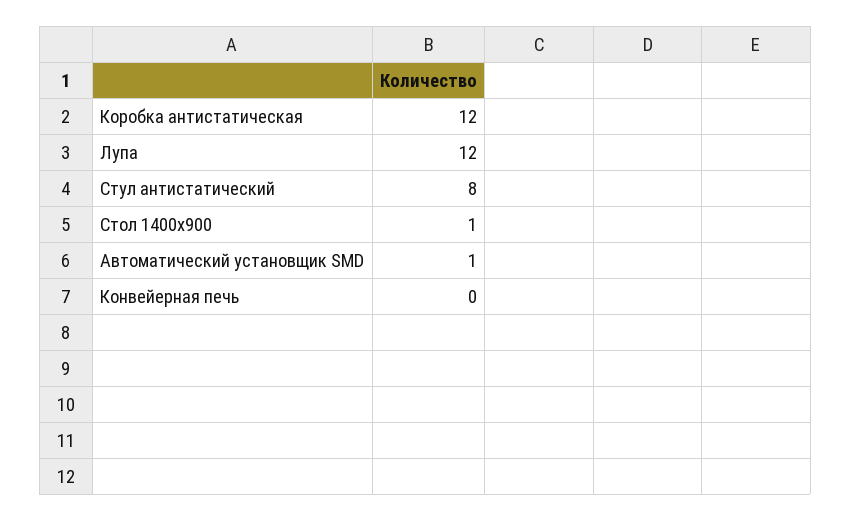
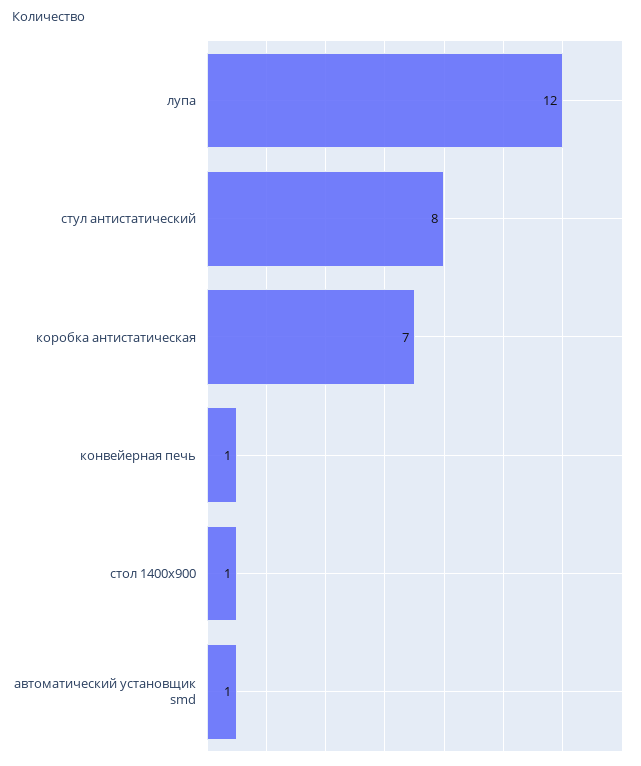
Коробка антистатическая: 12 -> 7
Конвейерная печь: 0 -> 1

